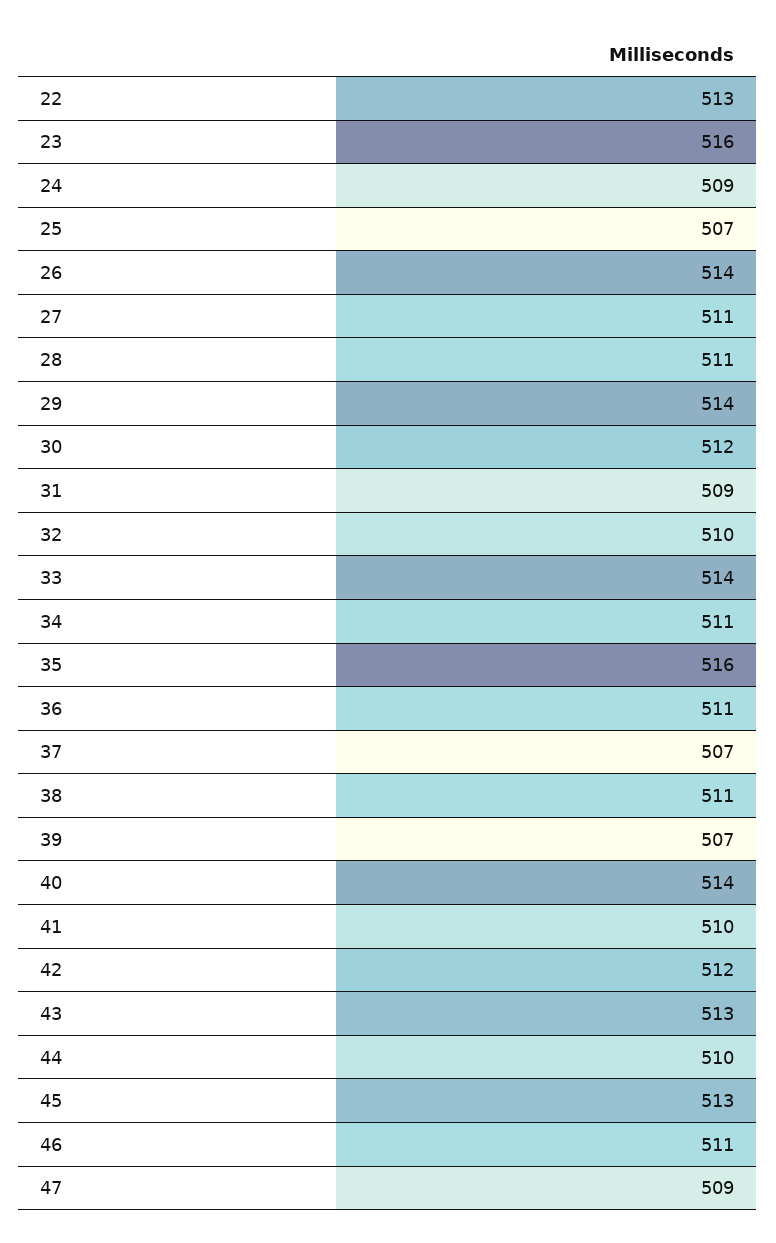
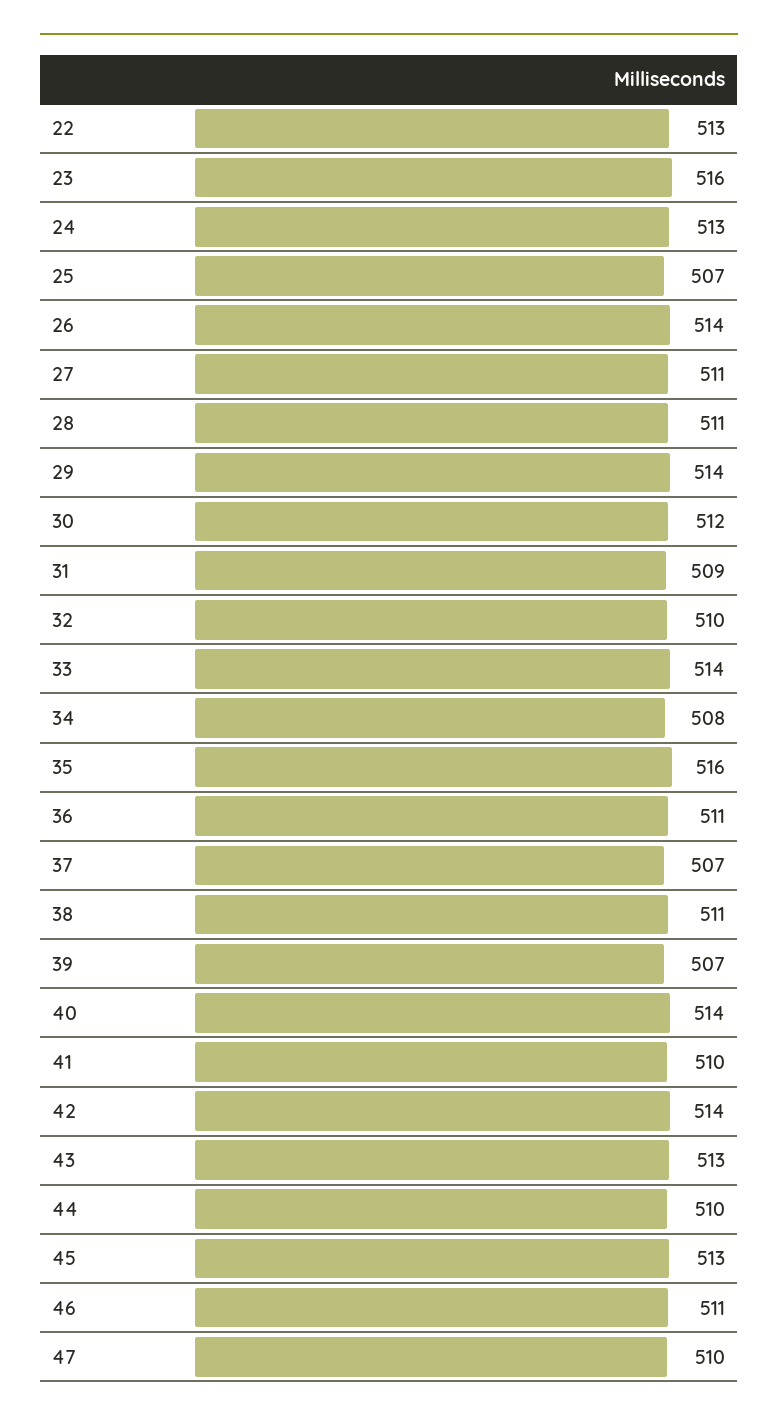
24: 509 -> 513
34: 511 -> 508
42: 512 -> 514
47: 509 -> 510

